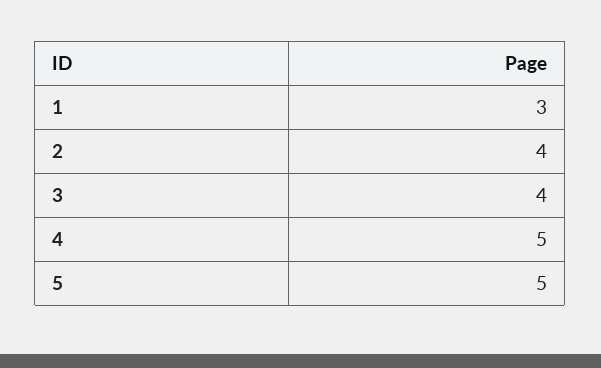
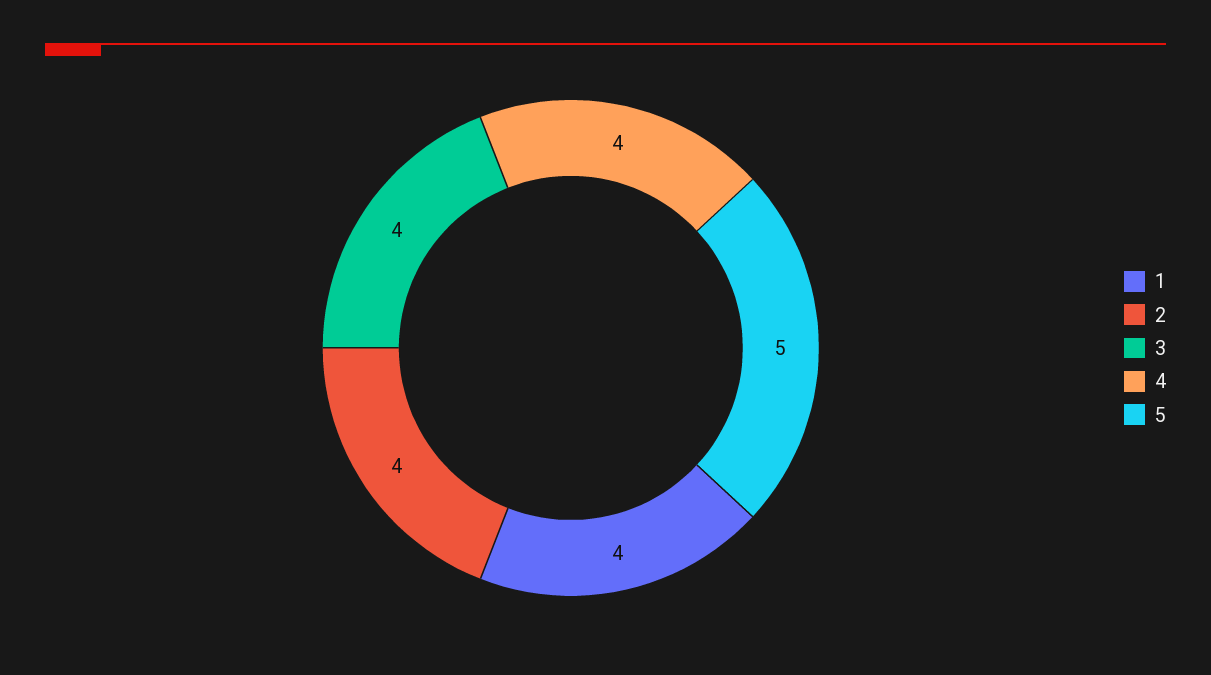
1: 3 -> 4
4: 5 -> 4

